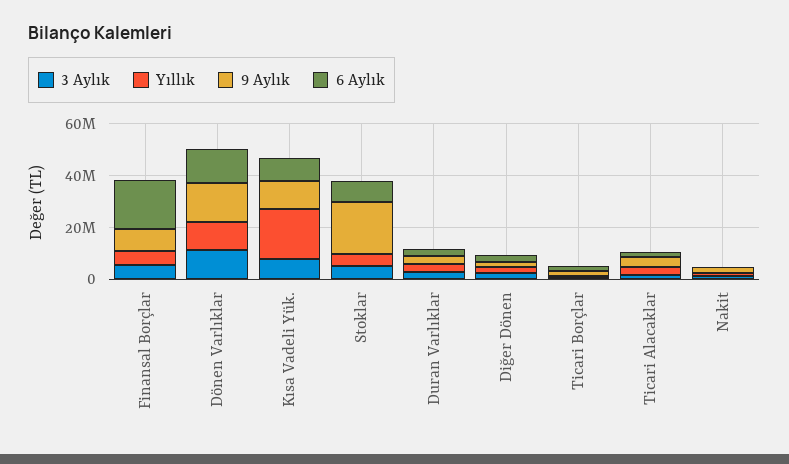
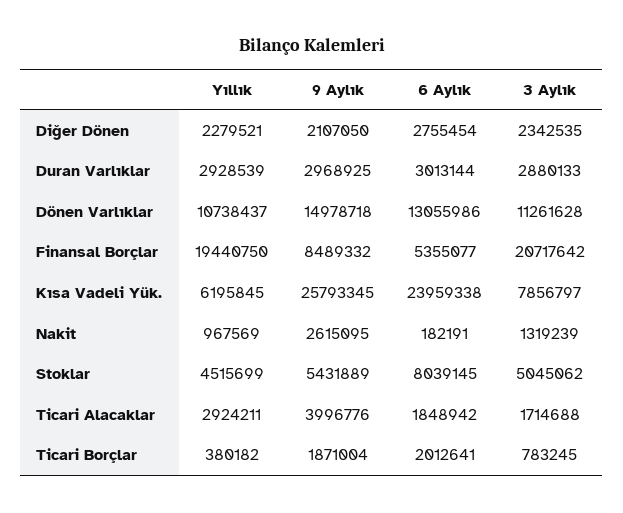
3 Aylık, Finansal Borçlar: 5000000 -> 20717642
Yıllık, Finansal Borçlar: 5000000 -> 19440750
6 Aylık, Finansal Borçlar: 20000000 -> 5355077
Yıllık, Kısa Vadeli Yük.: 20000000 -> 6195845
9 Aylık, Kısa Vadeli Yük.: 10000000 -> 25793345
6 Aylık, Kısa Vadeli Yük.: 10000000 -> 23959338
9 Aylık, Stoklar: 20000000 -> 5431889

